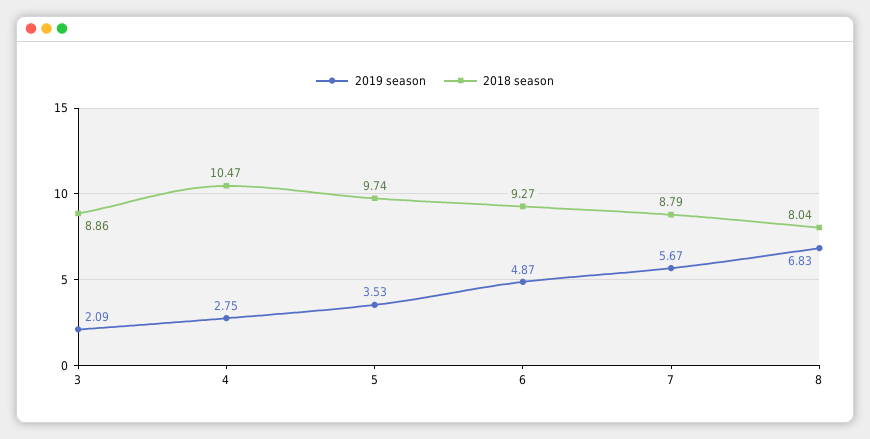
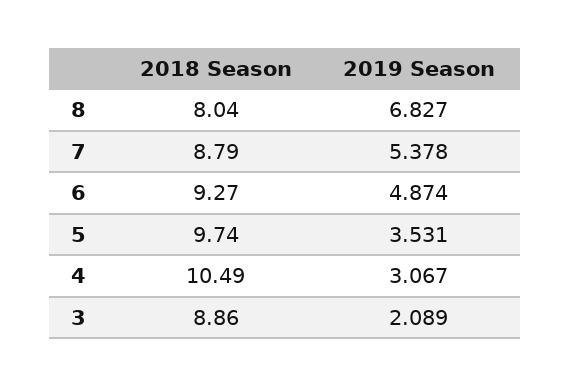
2019 season, 4: 2.75 -> 3.067
2018 season, 4: 10.47 -> 10.49
2019 season, 7: 5.67 -> 5.378

